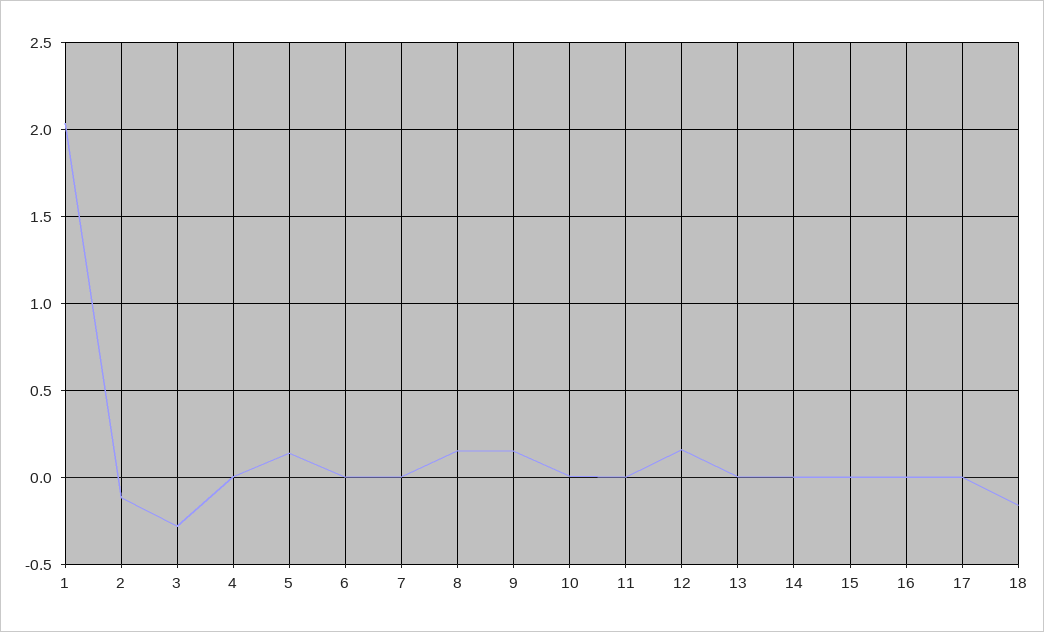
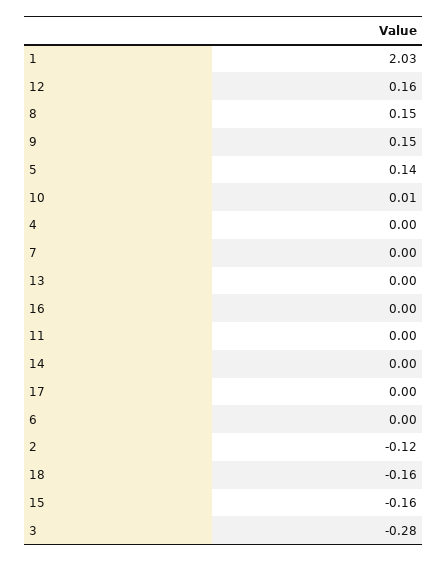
15: 0 -> -0.16

